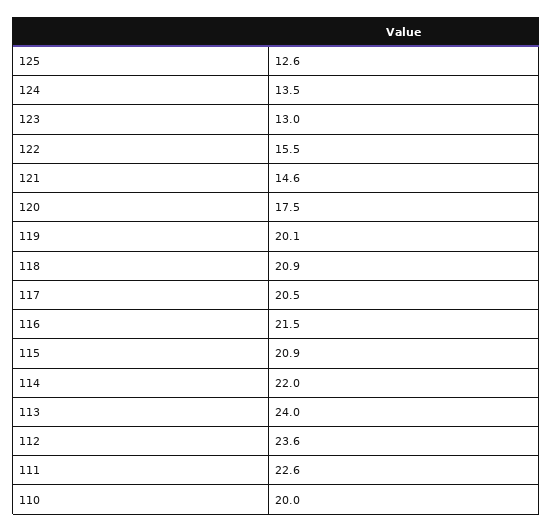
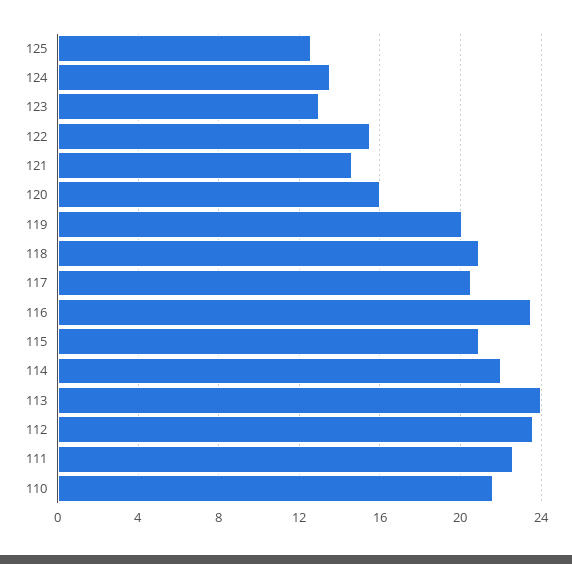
120: 17.5 -> 16
116: 21.5 -> 23.5
110: 20 -> 21.5

